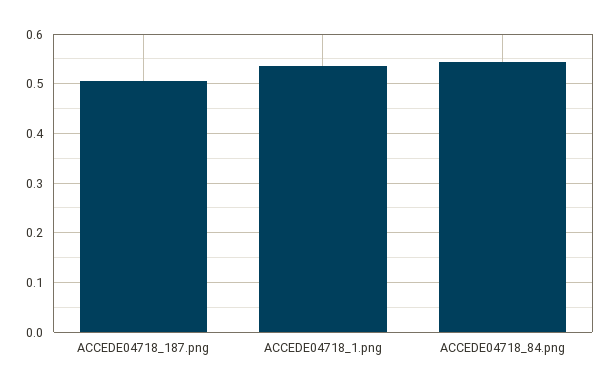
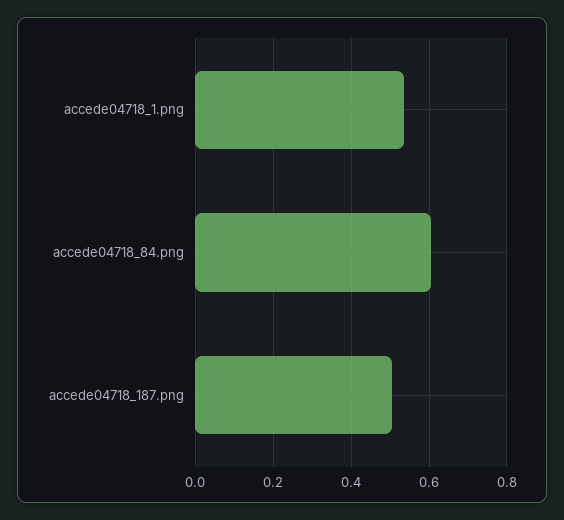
ACCEDE04718_84.png: 0.54 -> 0.6

